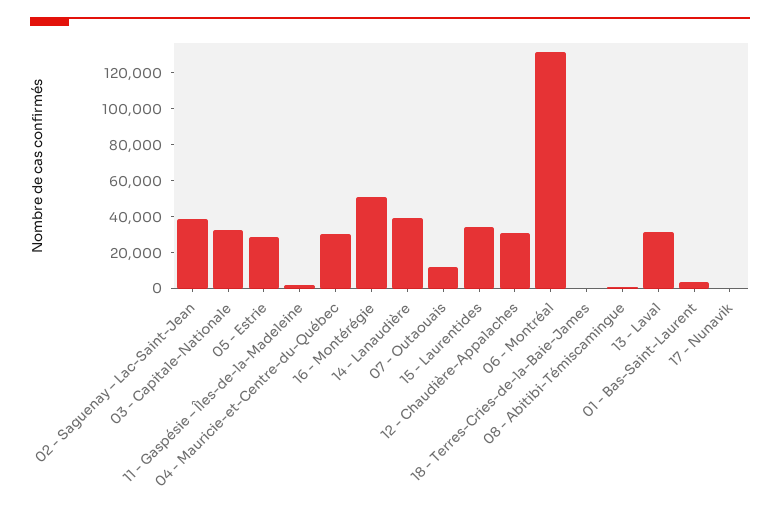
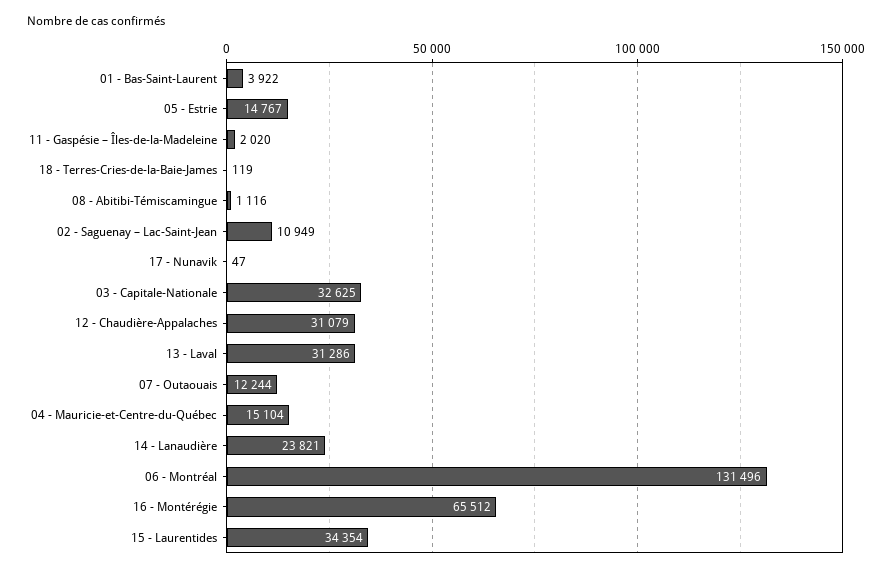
02 - Saguenay – Lac-Saint-Jean: 40000 -> 10949
05 - Estrie: 30000 -> 14767
04 - Mauricie-et-Centre-du-Québec: 30000 -> 15104
16 - Montérégie: 50000 -> 65512
14 - Lanaudière: 40000 -> 23821

